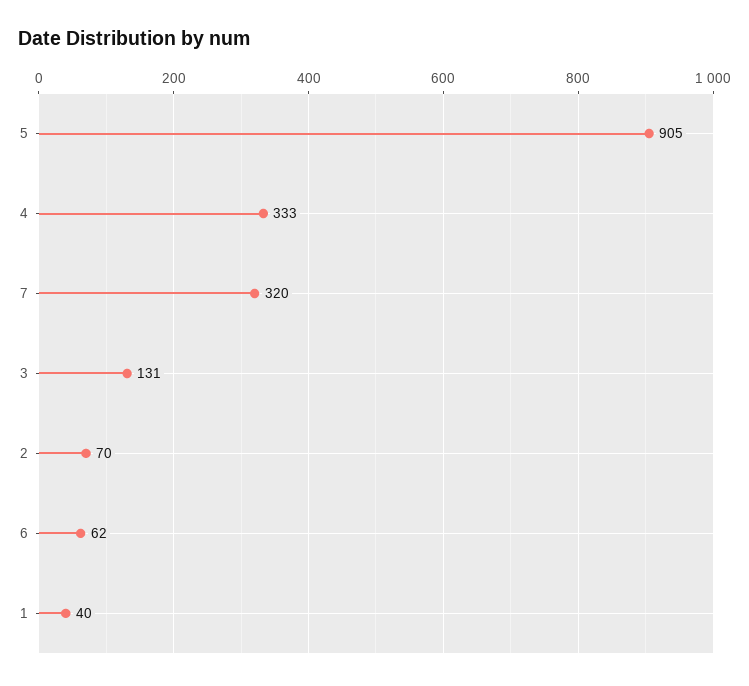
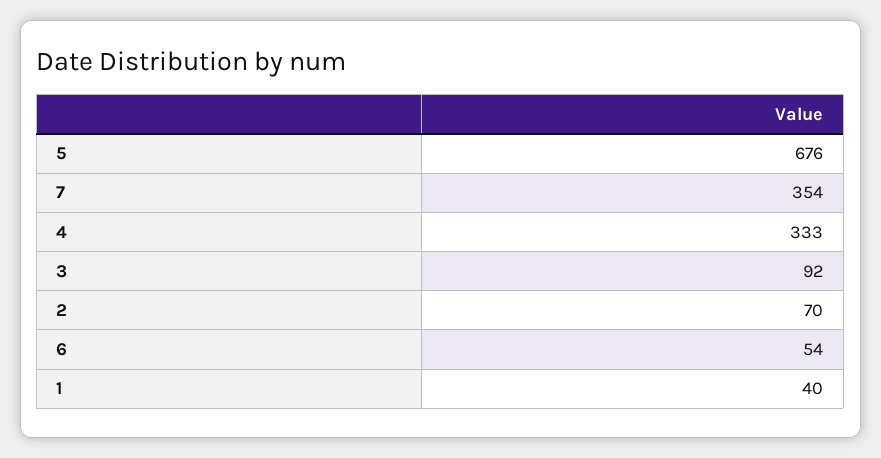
5: 905 -> 676
7: 320 -> 354
3: 131 -> 92
6: 62 -> 54

